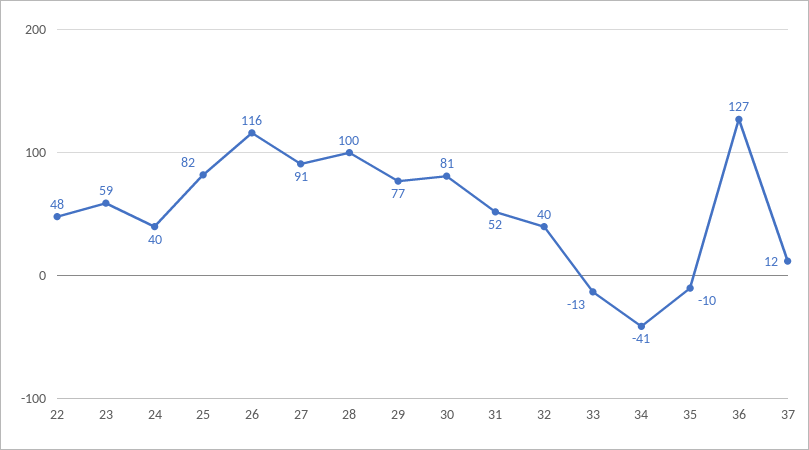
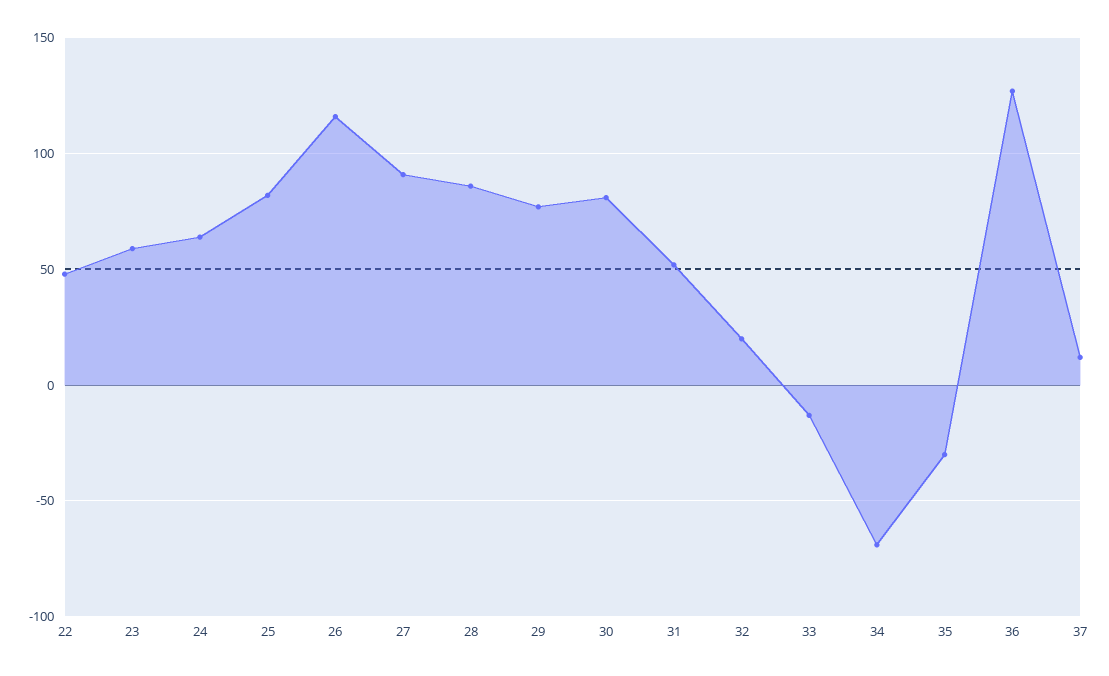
24: 40 -> 65
28: 100 -> 85
32: 40 -> 20
34: -41 -> -70
35: -10 -> -30

